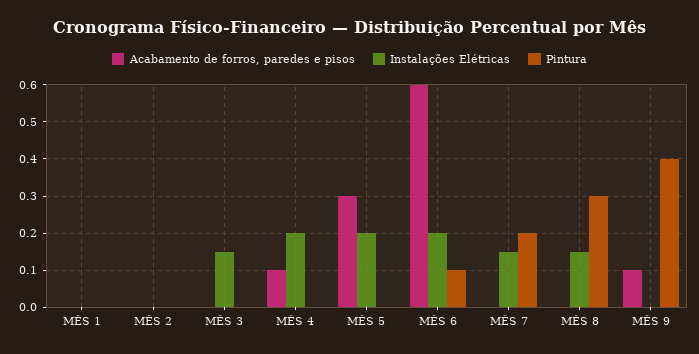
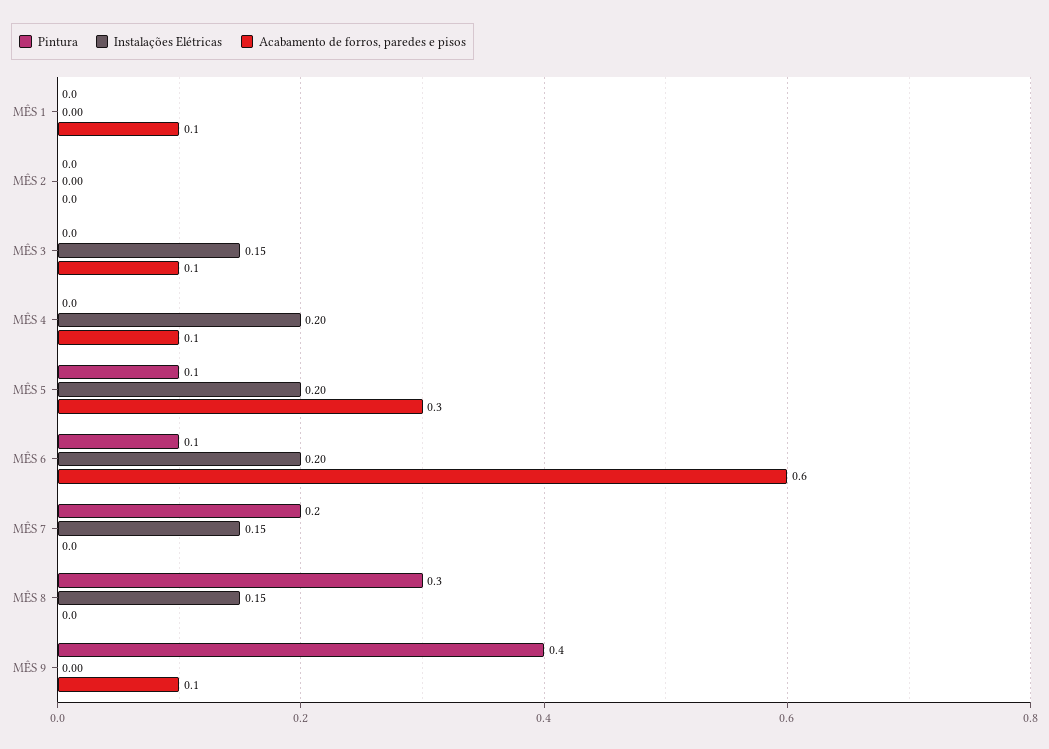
Acabamento de forros, paredes e pisos, MÊS 1: 0 -> 0.1
Acabamento de forros, paredes e pisos, MÊS 3: 0 -> 0.1
Pintura, MÊS 5: 0 -> 0.1

